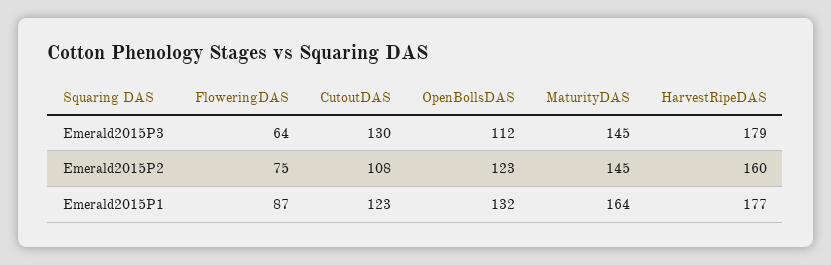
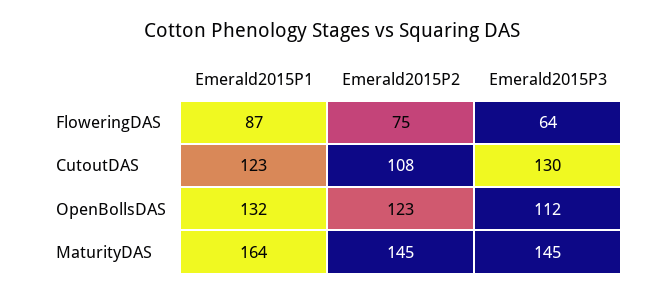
HarvestRipeDAS, Emerald2015P3: 179 -> none
HarvestRipeDAS, Emerald2015P2: 160 -> none
HarvestRipeDAS, Emerald2015P1: 177 -> none

